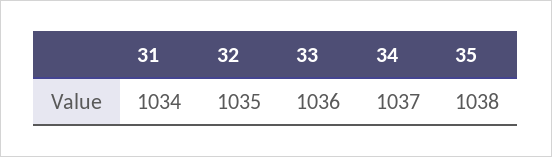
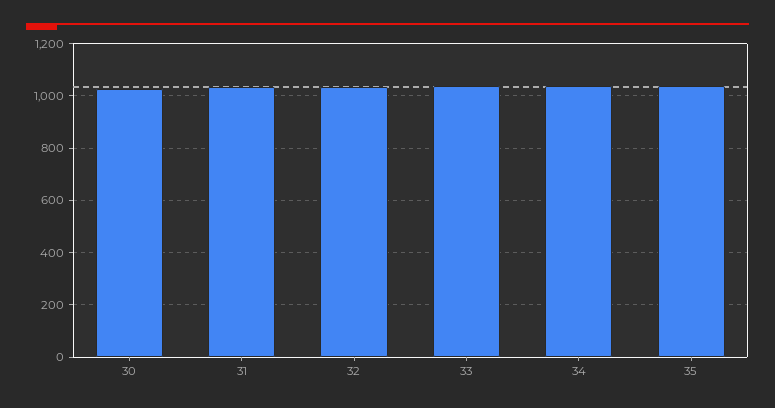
30: none -> 1025

